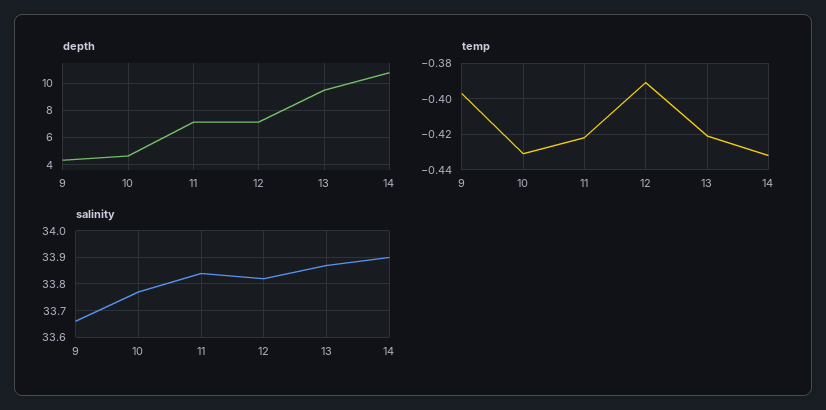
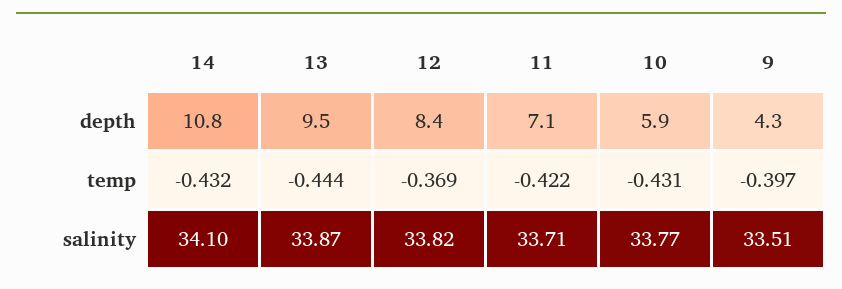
depth, 10: 4.5 -> 5.9
depth, 12: 7 -> 8.4
temp, 12: -0.39 -> -0.369
temp, 13: -0.42 -> -0.444
salinity, 9: 33.65 -> 33.51
salinity, 11: 33.85 -> 33.71
salinity, 14: 33.9 -> 34.1

